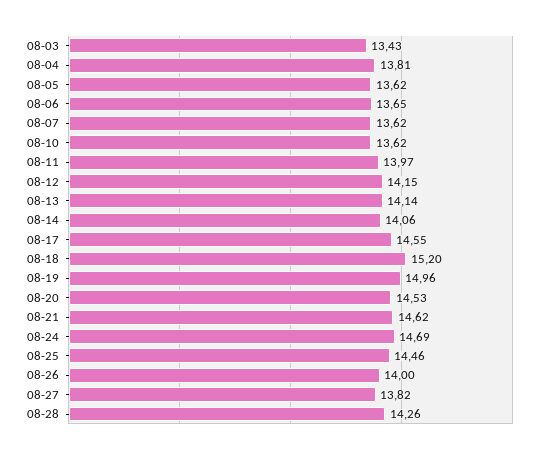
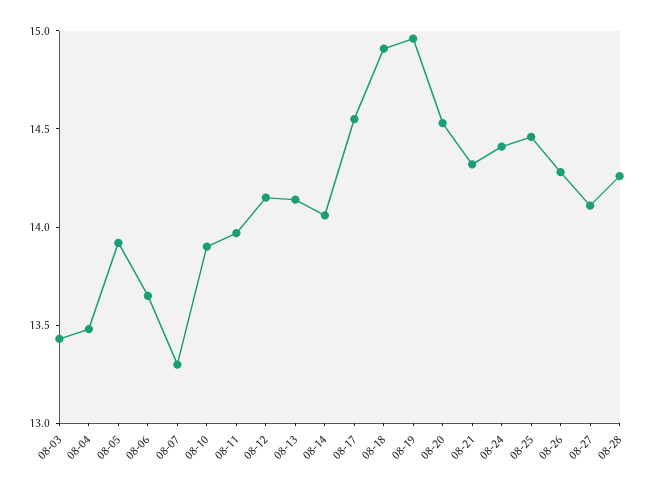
08-04: 13.81 -> 13.5
08-05: 13.62 -> 13.9
08-07: 13.62 -> 13.3
08-10: 13.62 -> 13.9
08-18: 15.2 -> 14.9
08-21: 14.62 -> 14.3
08-24: 14.69 -> 14.4
08-26: 14 -> 14.3
08-27: 13.82 -> 14.1

